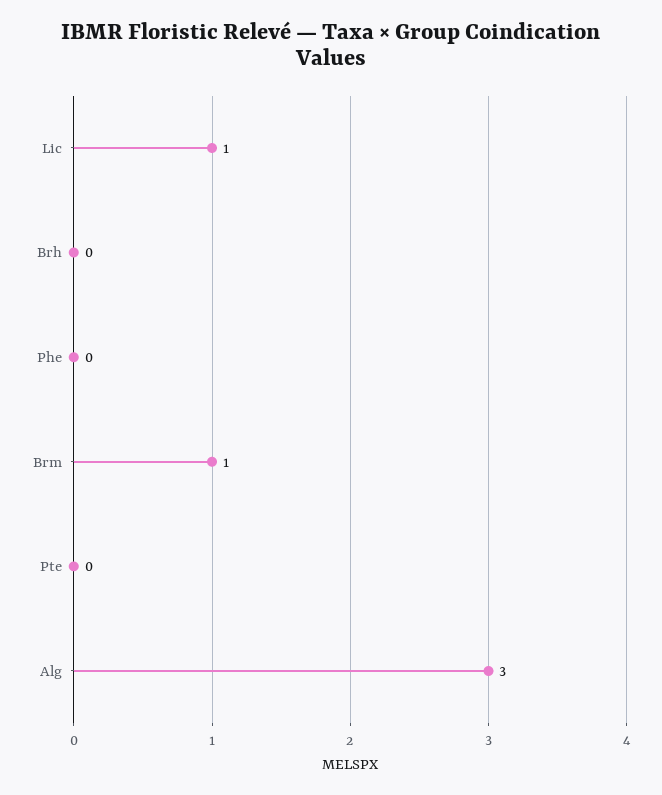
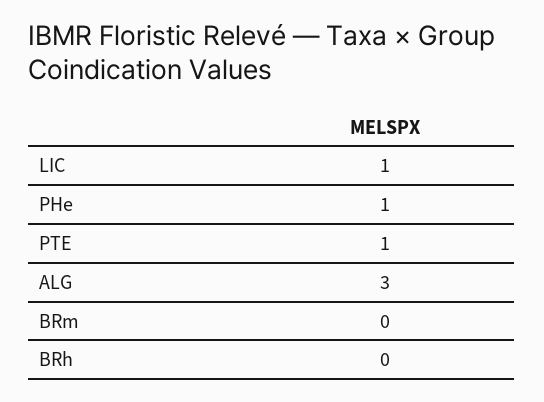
Phe: 0 -> 1
Brm: 1 -> 0
Pte: 0 -> 1

